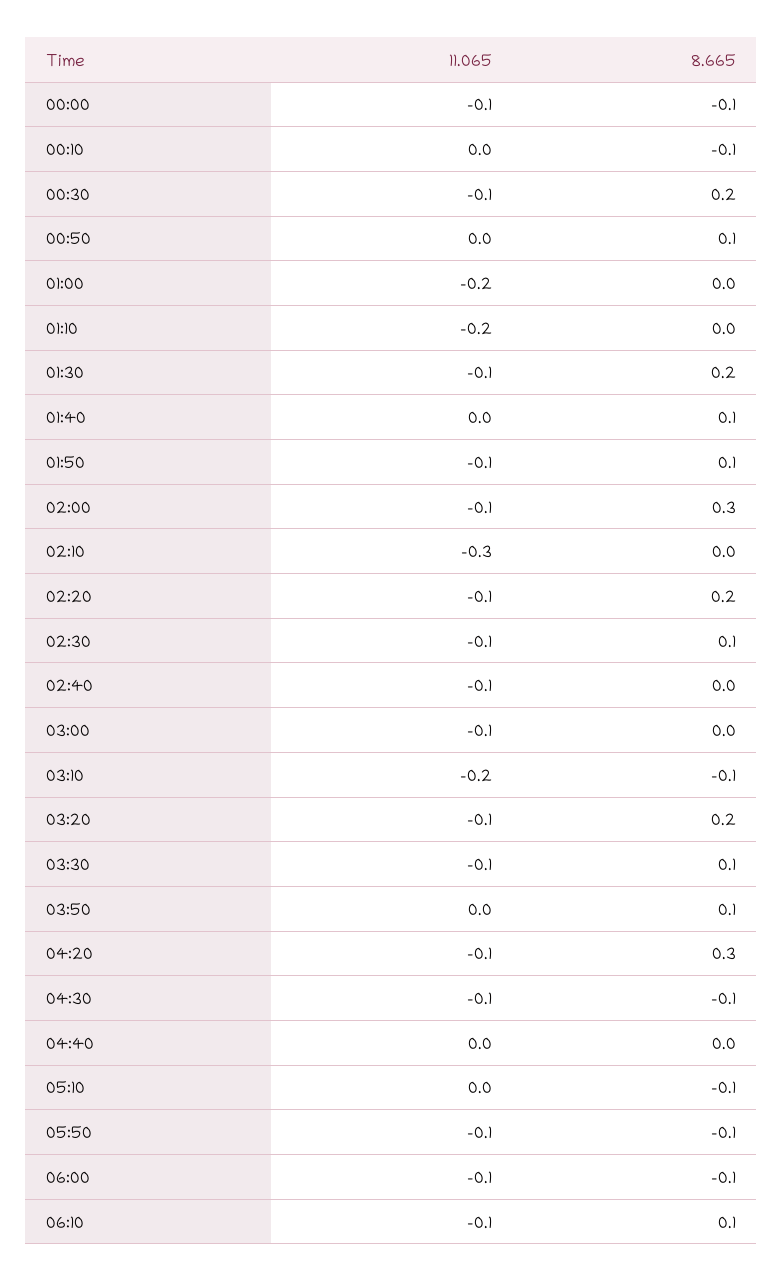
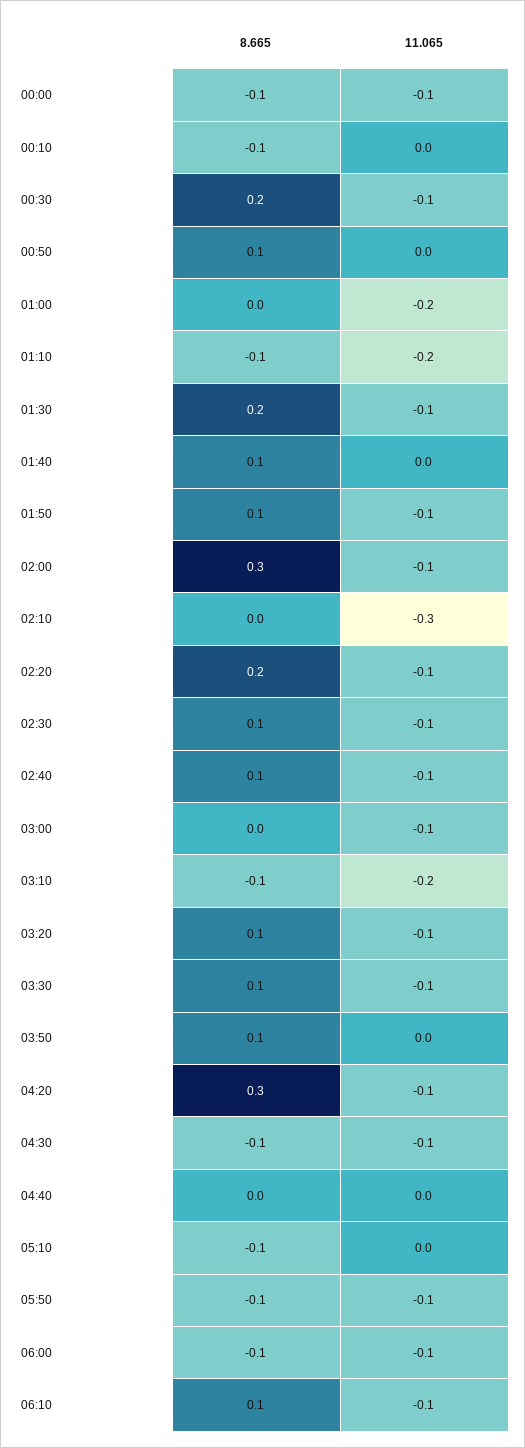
8.665, 01:10: 0 -> -0.1
8.665, 02:40: 0 -> 0.1
8.665, 03:20: 0.2 -> 0.1

